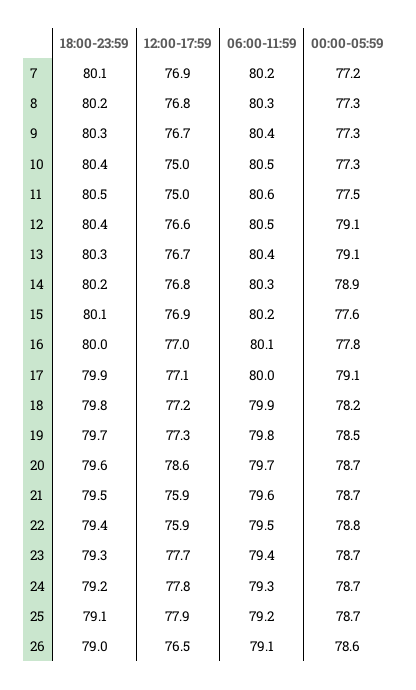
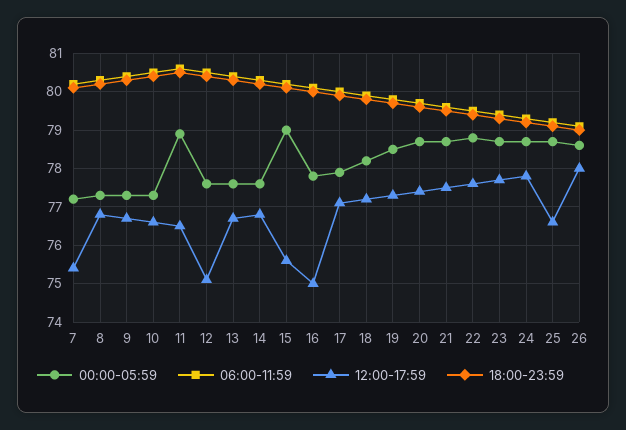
12:00-17:59, 7: 76.9 -> 75.5
12:00-17:59, 10: 75 -> 76.5
12:00-17:59, 11: 75 -> 76.5
00:00-05:59, 11: 77.5 -> 79
12:00-17:59, 12: 76.6 -> 75
00:00-05:59, 12: 79.1 -> 77.5
00:00-05:59, 13: 79.1 -> 77.5
00:00-05:59, 14: 78.9 -> 77.5
12:00-17:59, 15: 76.9 -> 75.5
00:00-05:59, 15: 77.6 -> 79
12:00-17:59, 16: 77 -> 75
00:00-05:59, 17: 79.1 -> 78
12:00-17:59, 20: 78.6 -> 77.5
12:00-17:59, 21: 75.9 -> 77.5
12:00-17:59, 22: 75.9 -> 77.5
12:00-17:59, 25: 77.9 -> 76.5
12:00-17:59, 26: 76.5 -> 78

